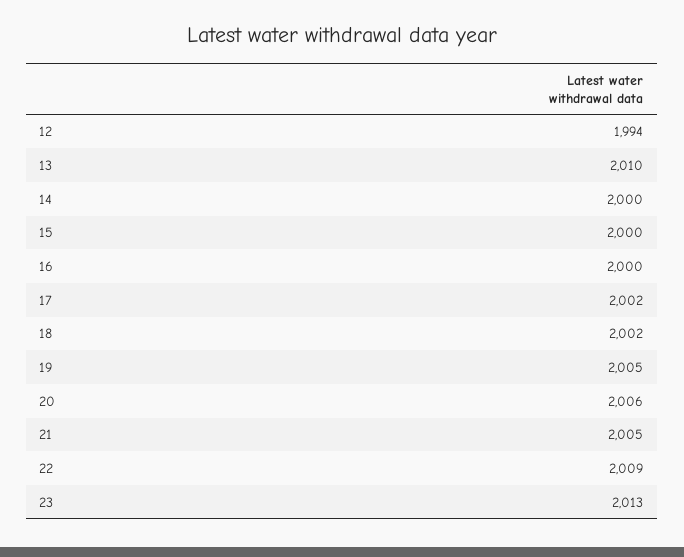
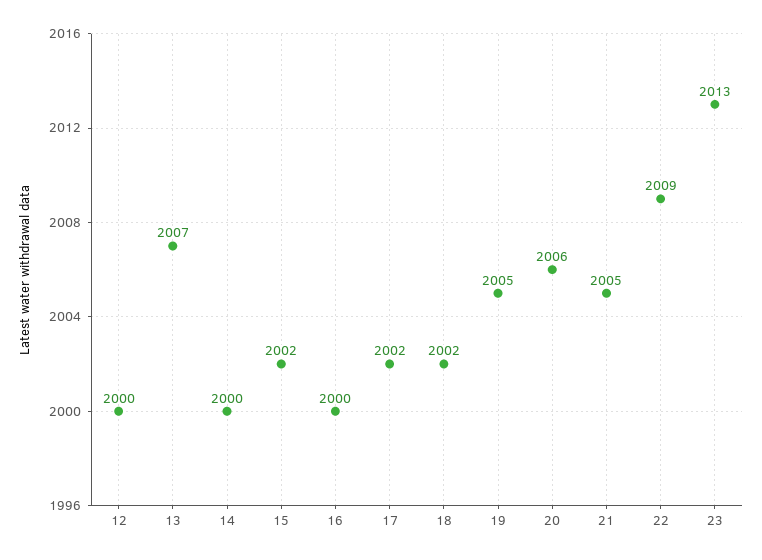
12: 1994 -> 2000
13: 2010 -> 2007
15: 2000 -> 2002

